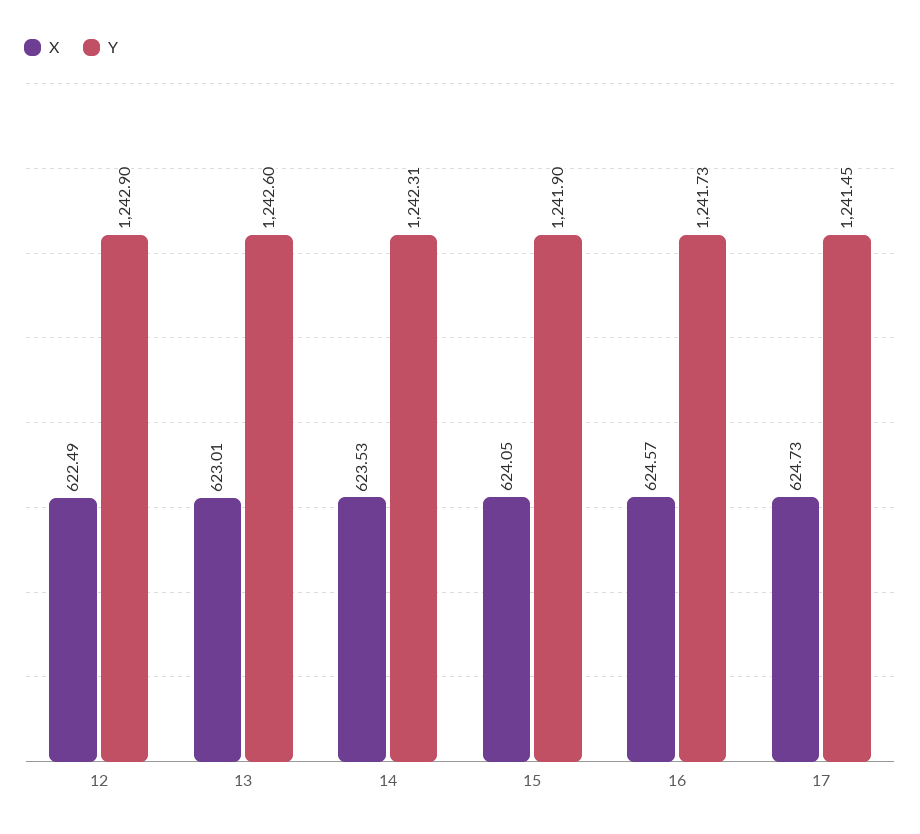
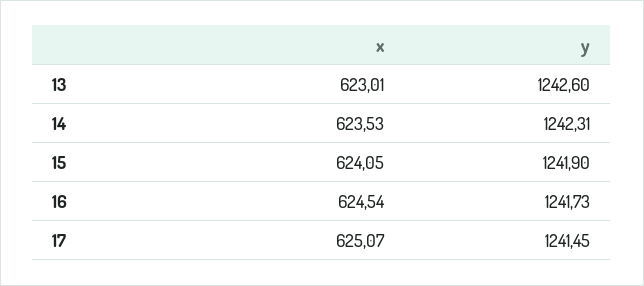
X, 12: 622.49 -> none
Y, 12: 1242.9 -> none
X, 16: 624.57 -> 624.54
X, 17: 624.73 -> 625.07

